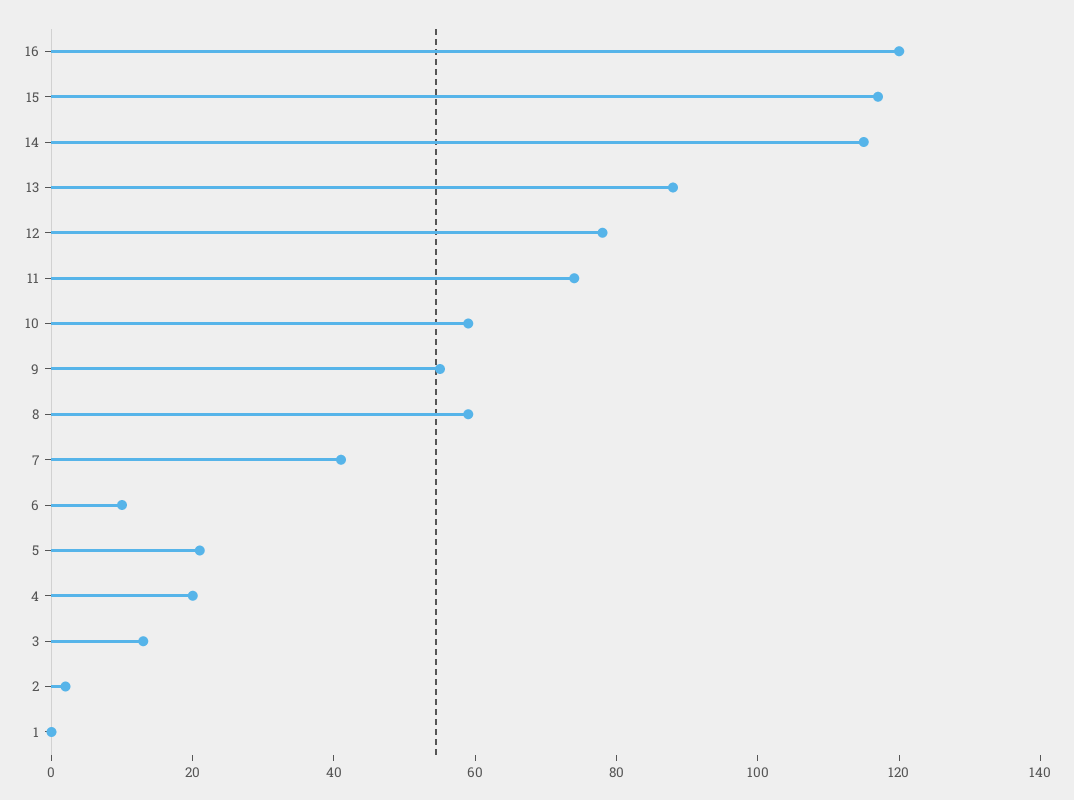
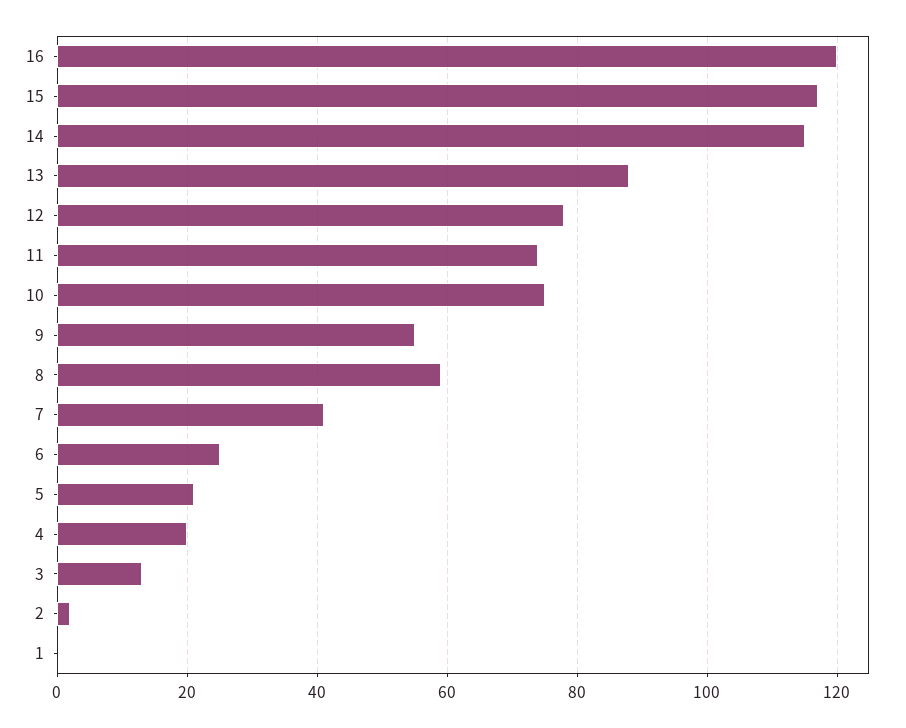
10: 60 -> 75
6: 10 -> 25

